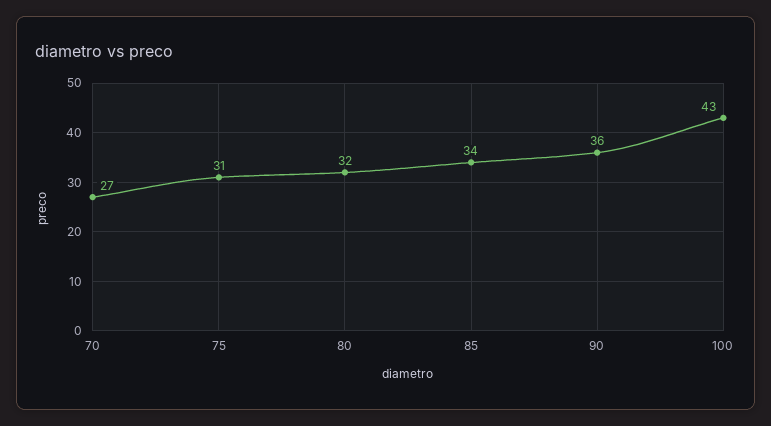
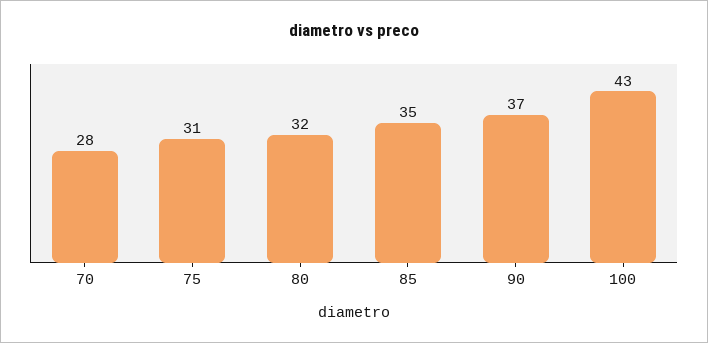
70: 27 -> 28
85: 34 -> 35
90: 36 -> 37

